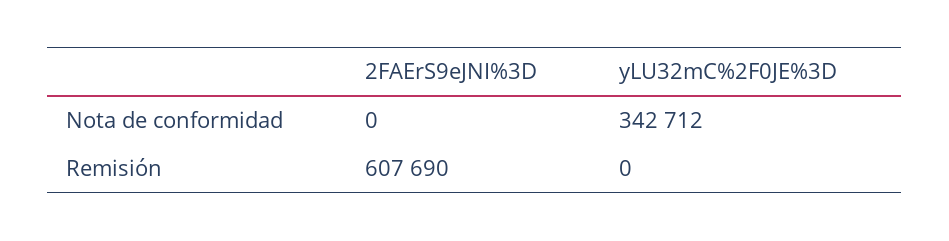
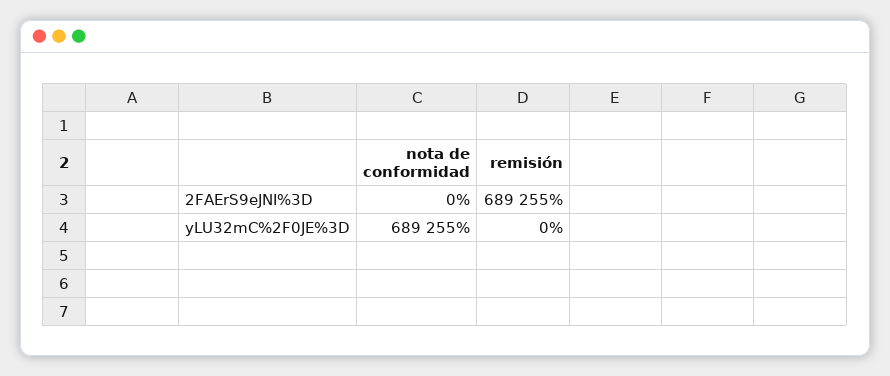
yLU32mC%2F0JE%3D, Nota de conformidad: 342712 -> 689255
2FAErS9eJNI%3D, Remisión: 607690 -> 689255

